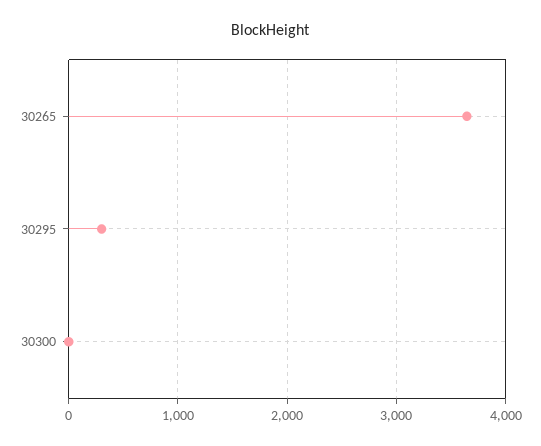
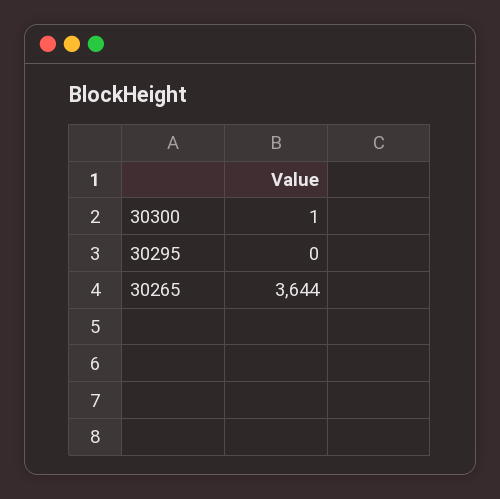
30295: 300 -> 0

